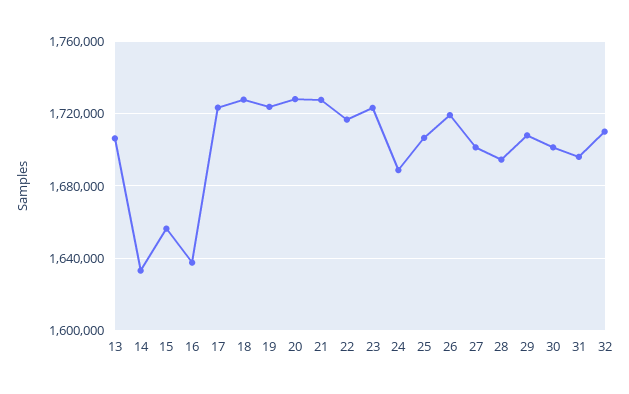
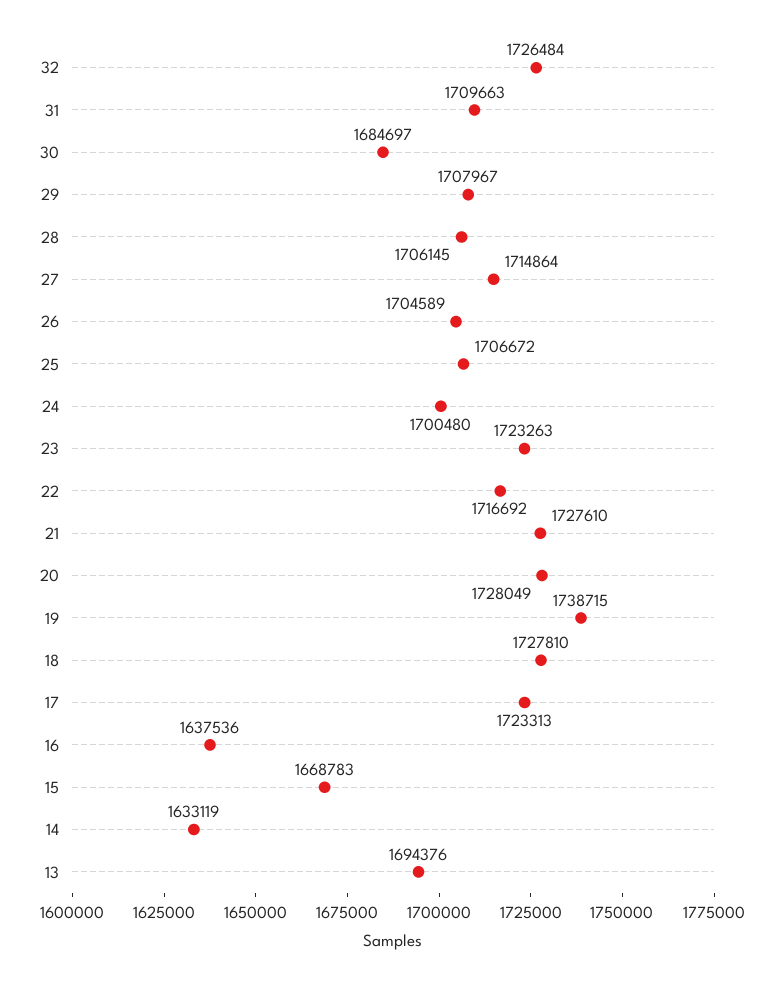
13: 1705000 -> 1694376
15: 1655000 -> 1668783
19: 1725000 -> 1738715
24: 1690000 -> 1700480
26: 1720000 -> 1704589
27: 1700000 -> 1714864
28: 1695000 -> 1706145
30: 1700000 -> 1684697
31: 1695000 -> 1709663
32: 1710000 -> 1726484

